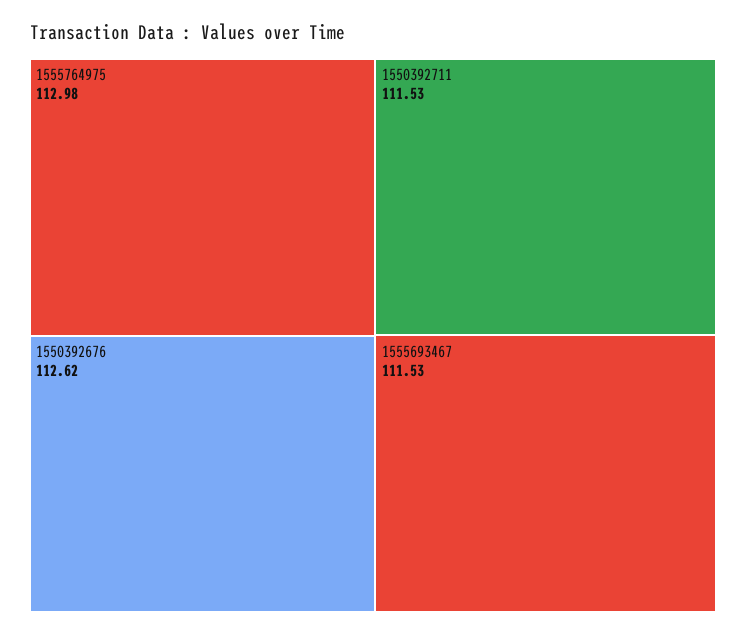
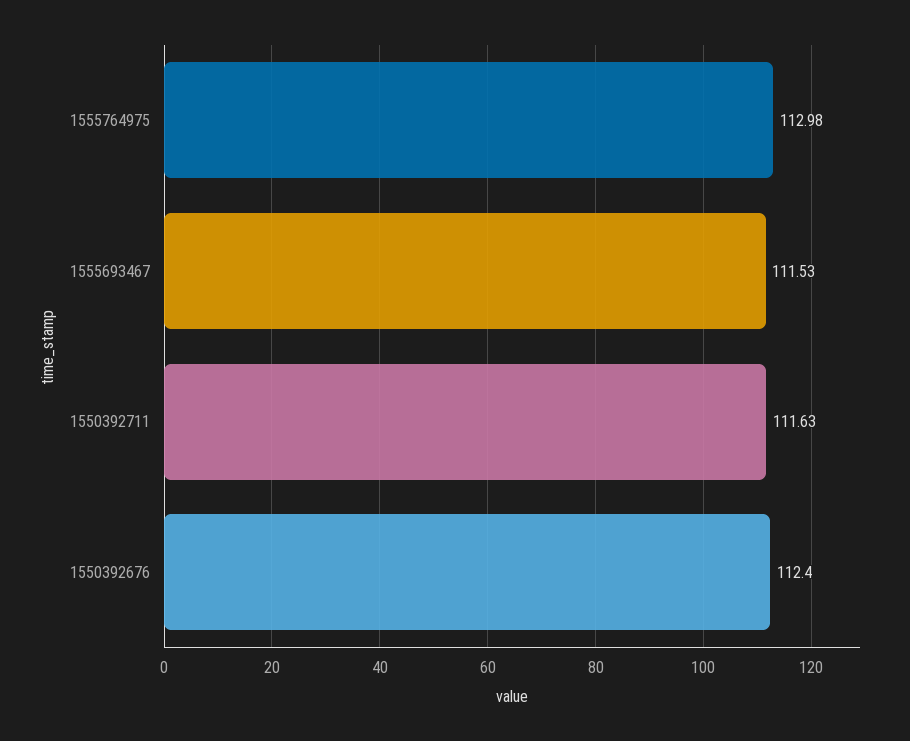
1550392676: 112.62 -> 112.4
1550392711: 111.53 -> 111.63

